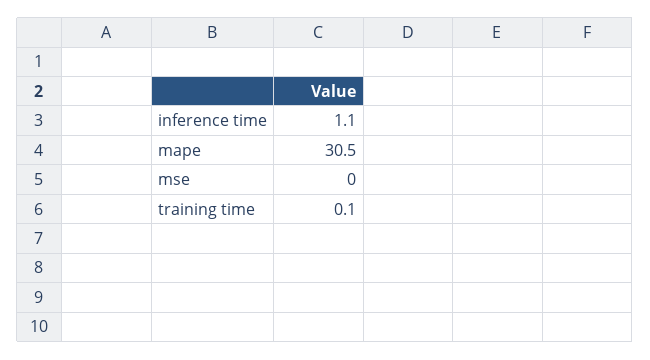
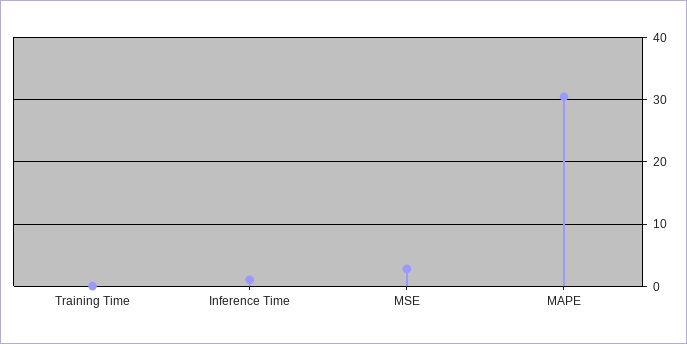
mse: 0 -> 3

